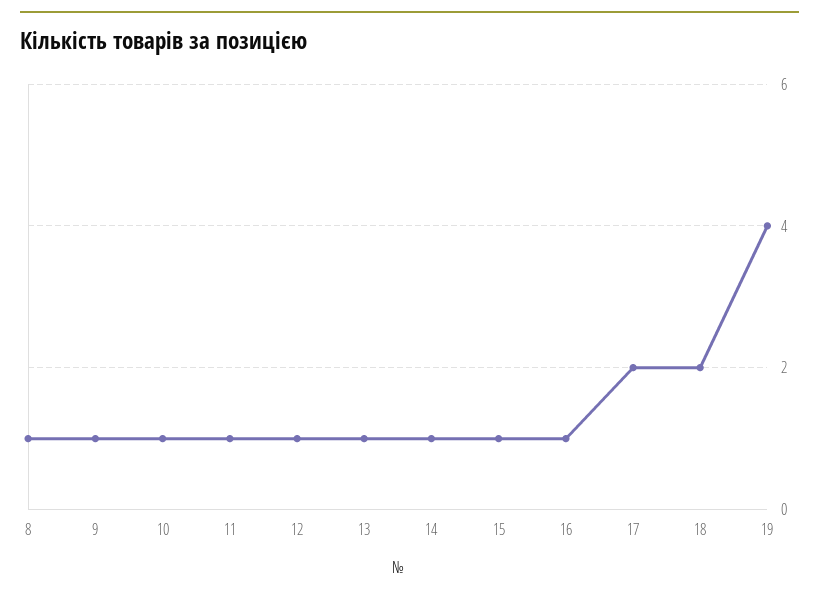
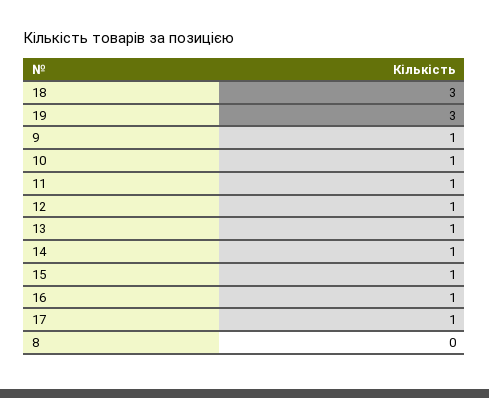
8: 1 -> 0
17: 2 -> 1
18: 2 -> 3
19: 4 -> 3

